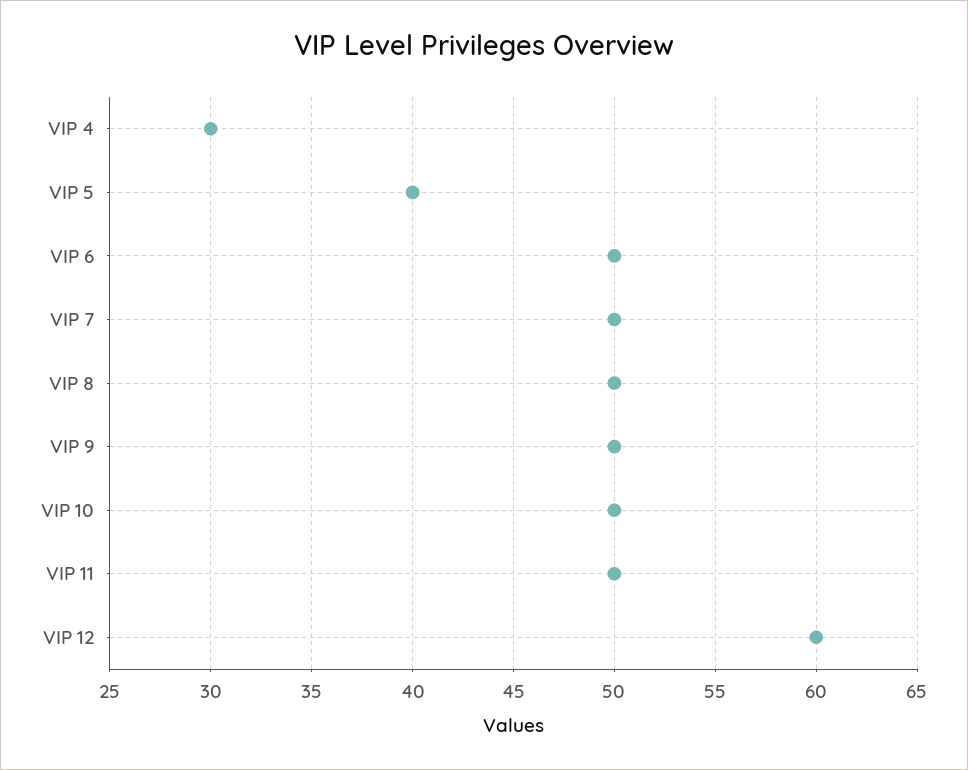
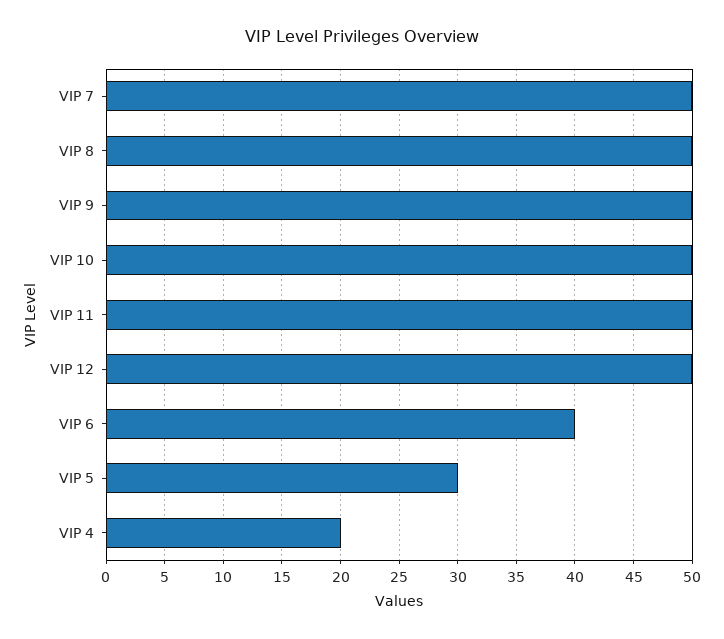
VIP 4: 30 -> 20
VIP 5: 40 -> 30
VIP 6: 50 -> 40
VIP 12: 60 -> 50

